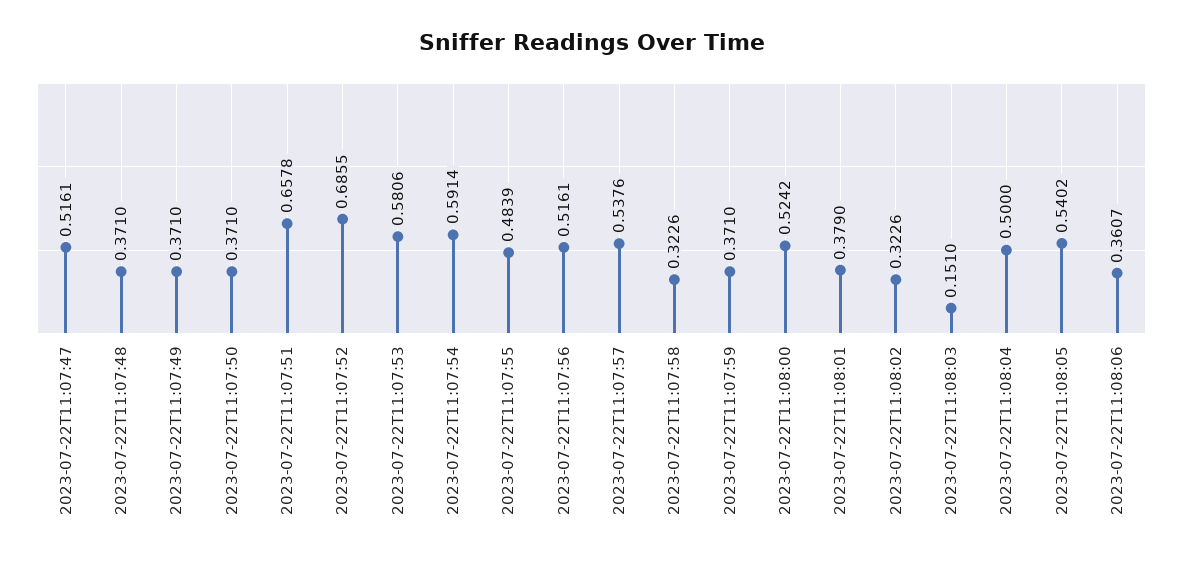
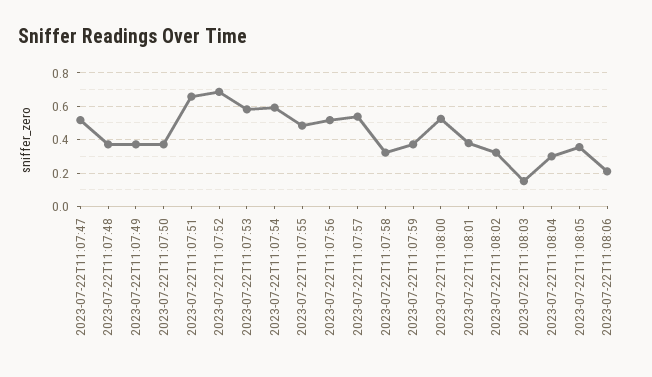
2023-07-22T11:08:04: 0.5 -> 0.3
2023-07-22T11:08:05: 0.5402 -> 0.35
2023-07-22T11:08:06: 0.3607 -> 0.2

